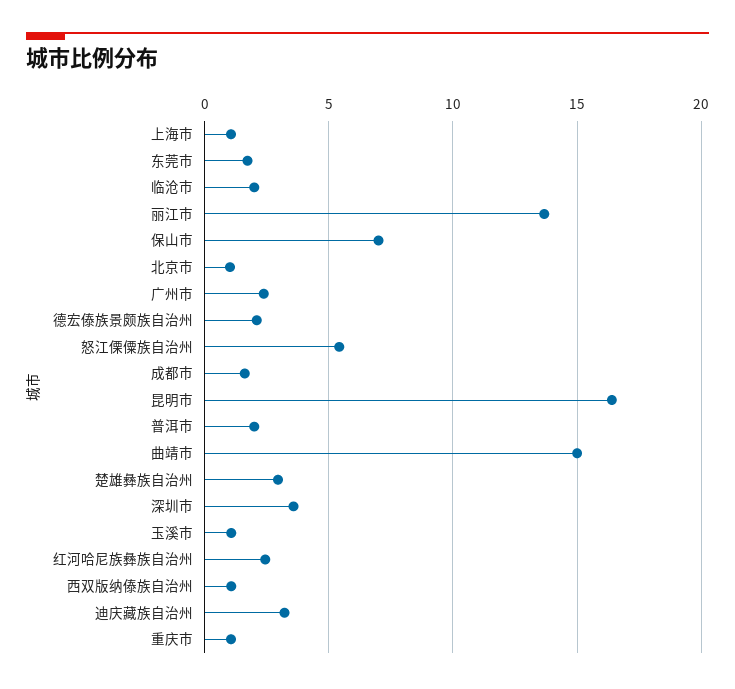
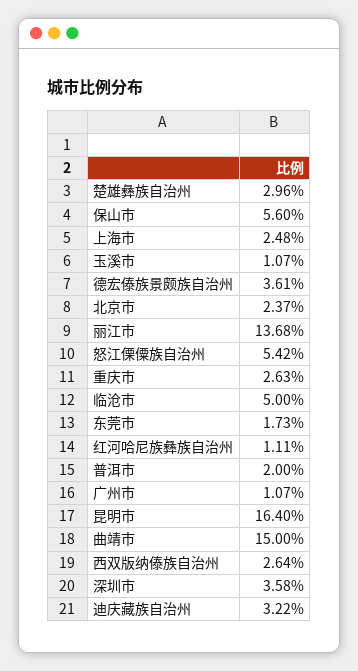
上海市: 1 -> 2.48
临沧市: 2 -> 5
保山市: 7 -> 5.6
北京市: 1 -> 2.37
广州市: 2.5 -> 1.07
德宏傣族景颇族自治州: 2 -> 3.61
成都市: 1.5 -> none
红河哈尼族彝族自治州: 2.5 -> 1.11
西双版纳傣族自治州: 1 -> 2.64
重庆市: 1 -> 2.63

